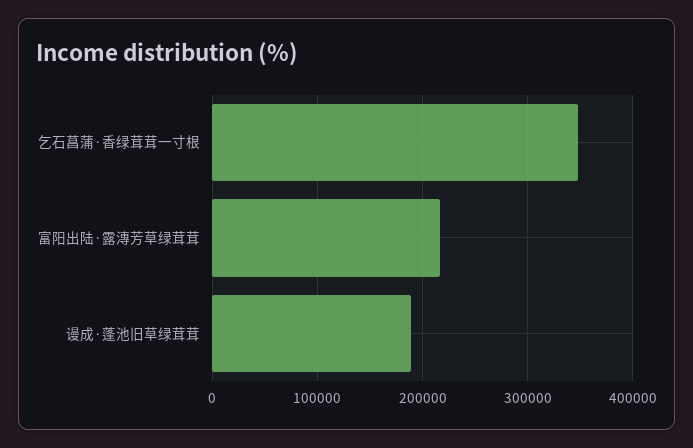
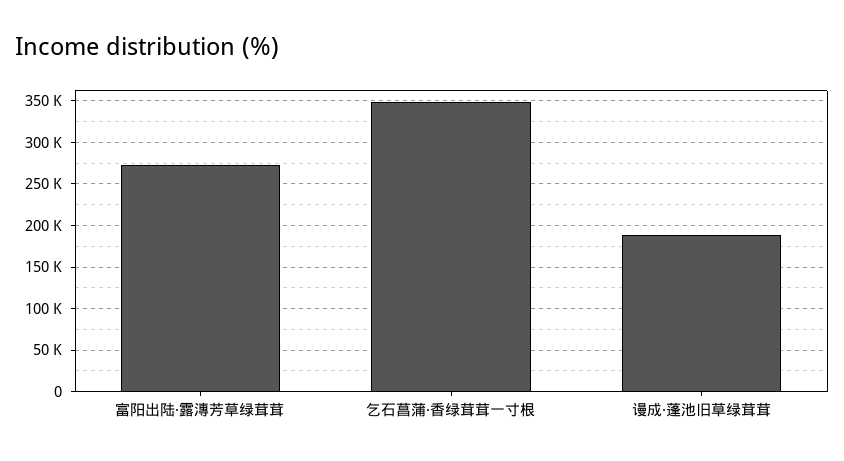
富阳出陆·露漙芳草绿茸茸: 220000 -> 270000

